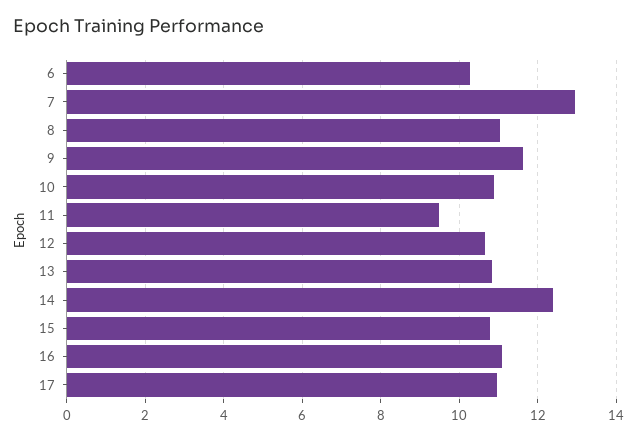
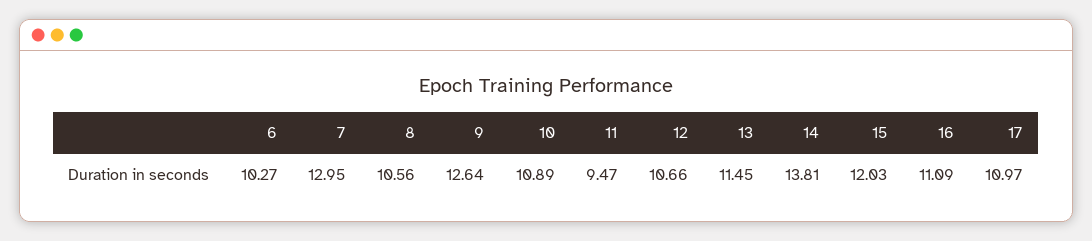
8: 11 -> 10.56
9: 11.6 -> 12.64
13: 10.8 -> 11.45
14: 12.4 -> 13.81
15: 10.8 -> 12.03

